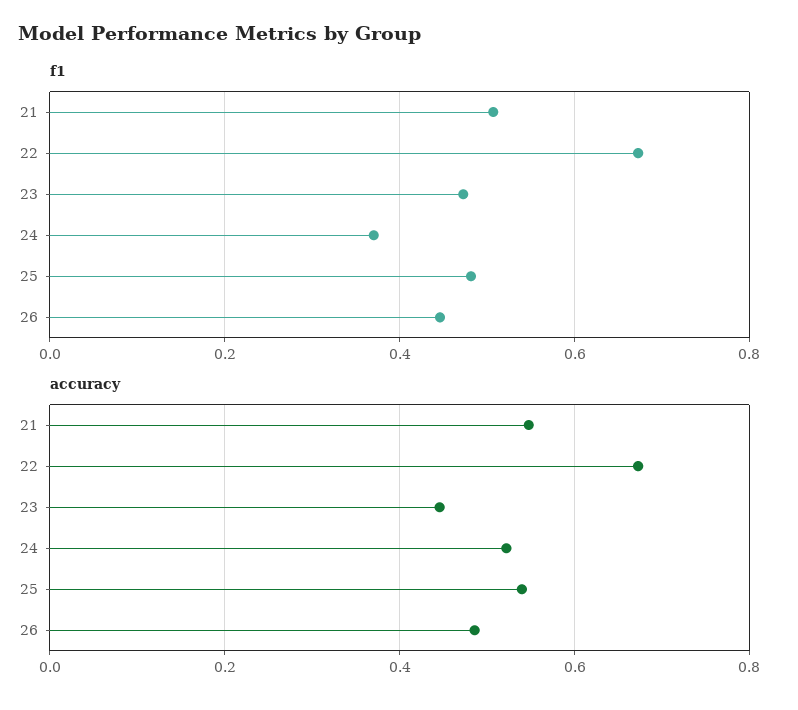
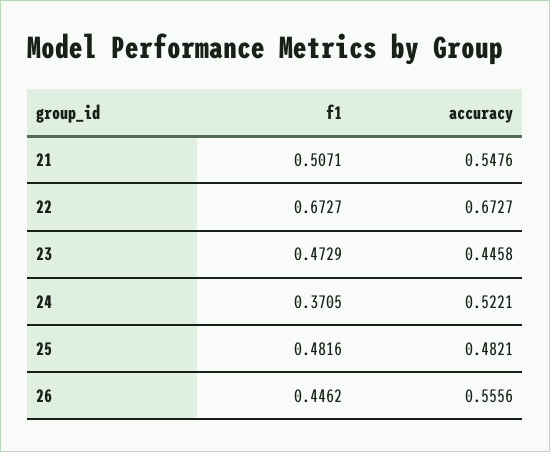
accuracy, 25: 0.54 -> 0.4821
accuracy, 26: 0.48 -> 0.5556

